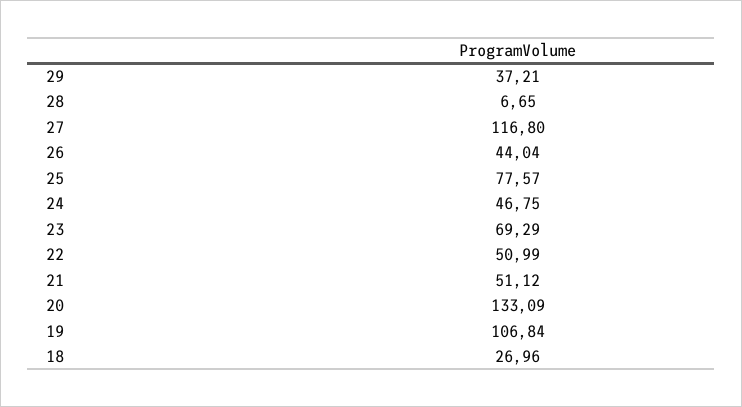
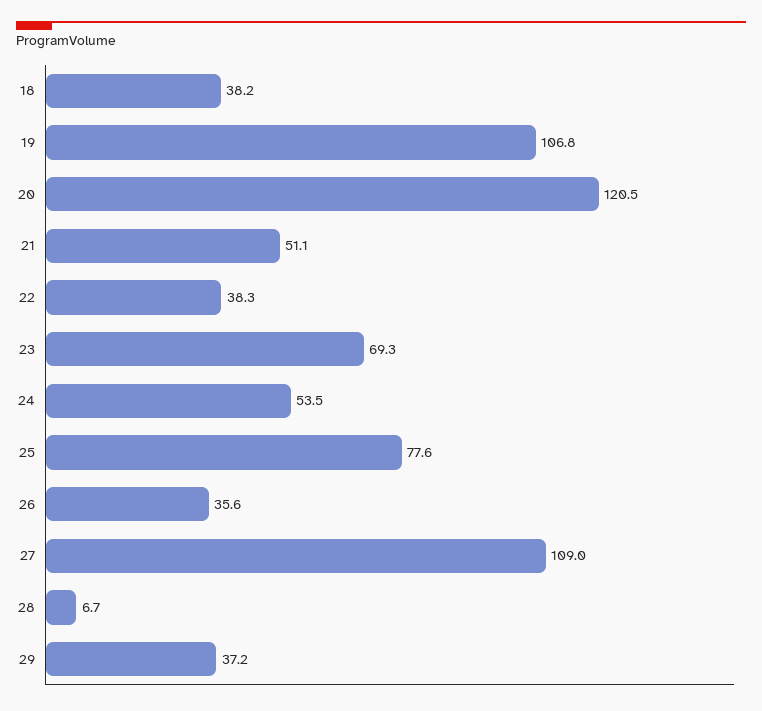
27: 116.8 -> 109
26: 44.04 -> 35.6
24: 46.75 -> 53.5
22: 50.99 -> 38.3
20: 133.09 -> 120.5
18: 26.96 -> 38.2

